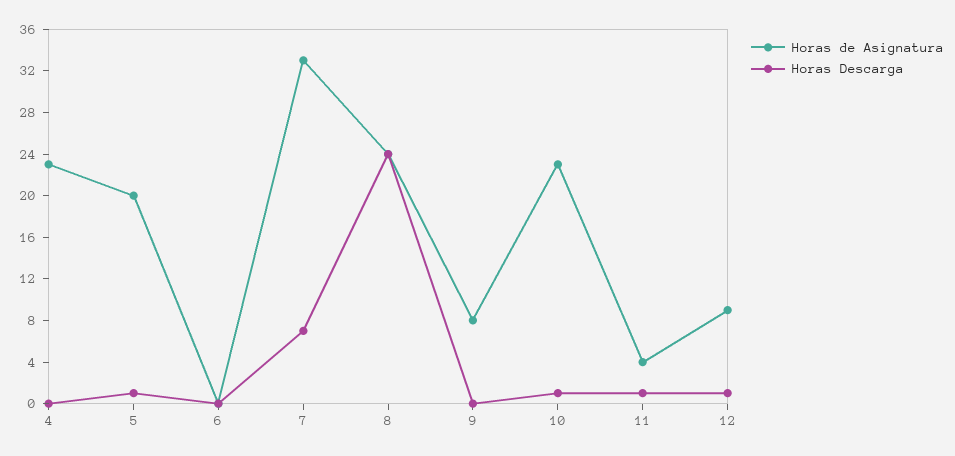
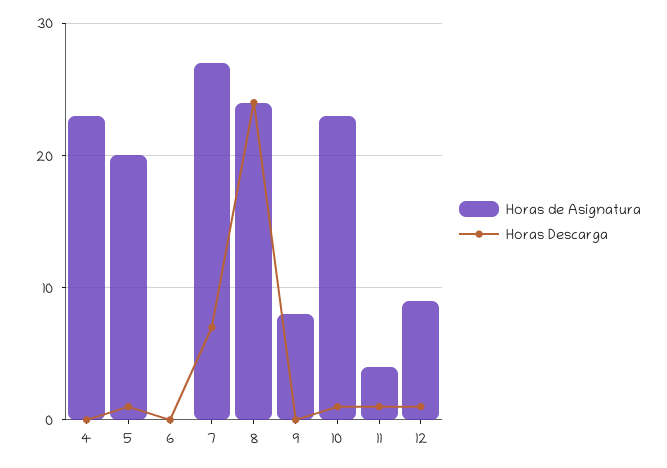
Horas de Asignatura, 7: 33 -> 27

